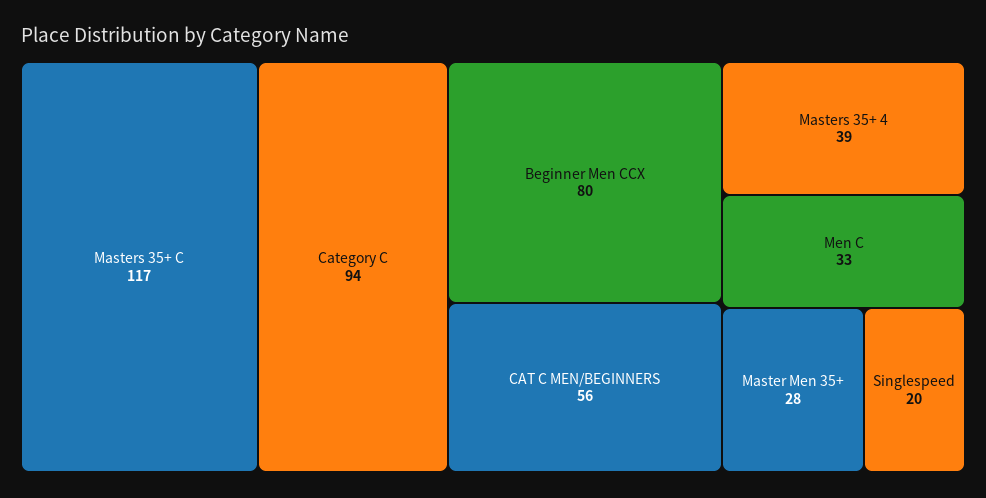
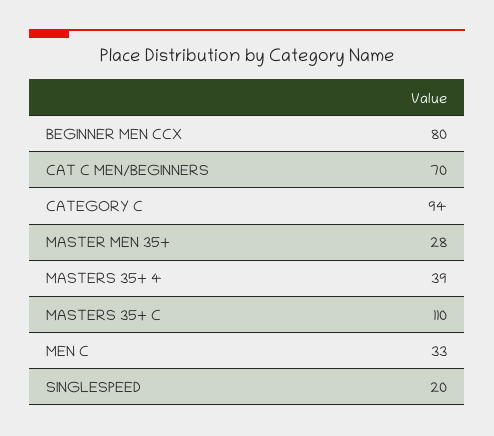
Masters 35+ C: 117 -> 110
CAT C MEN/BEGINNERS: 56 -> 70

